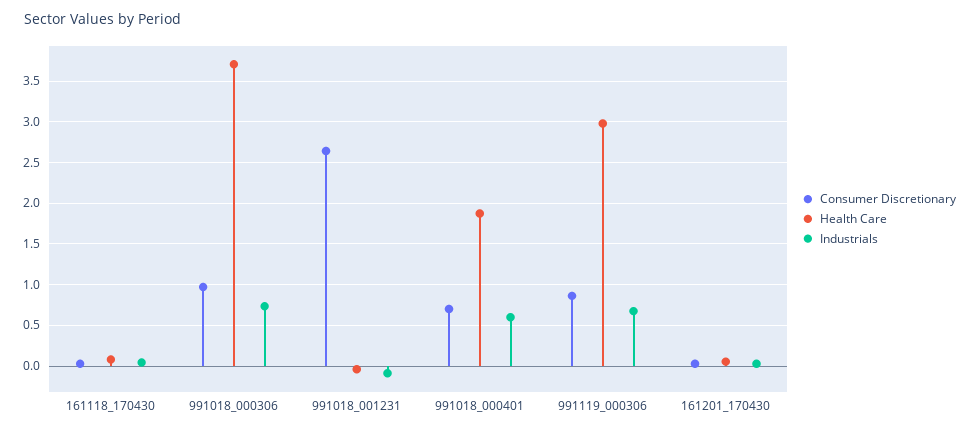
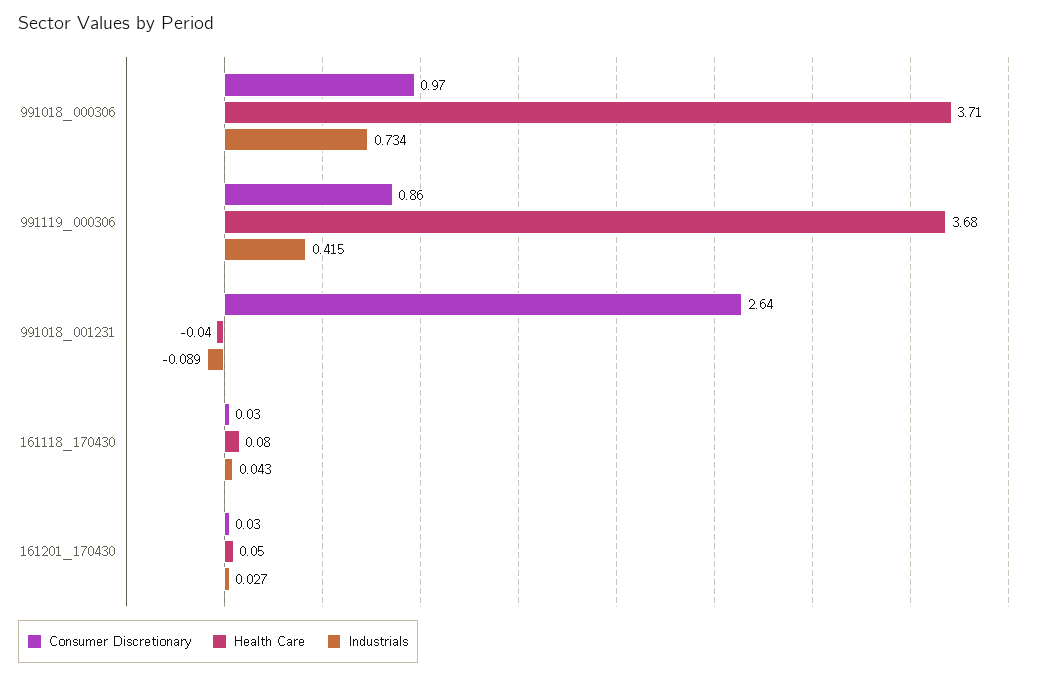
Consumer Discretionary, 991018_000401: 0.7 -> none
Health Care, 991018_000401: 1.9 -> none
Industrials, 991018_000401: 0.6 -> none
Health Care, 991119_000306: 3 -> 3.68
Industrials, 991119_000306: 0.7 -> 0.415

